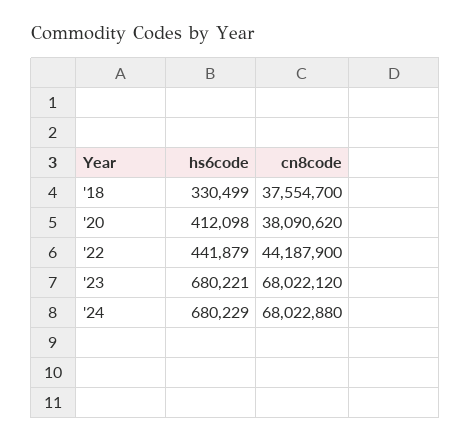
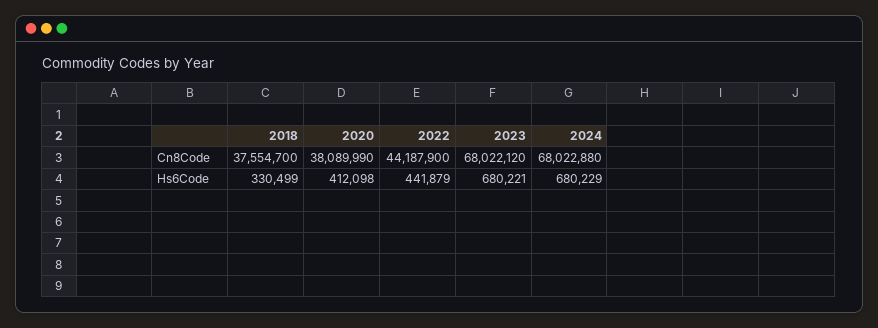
cn8code, '20: 38090620 -> 38089990

